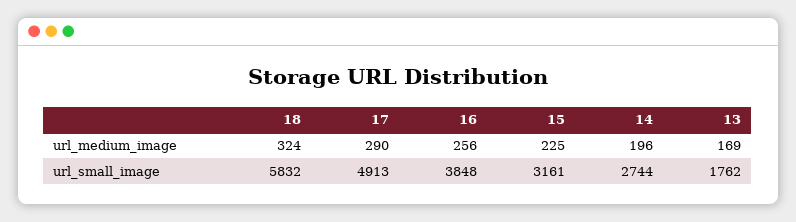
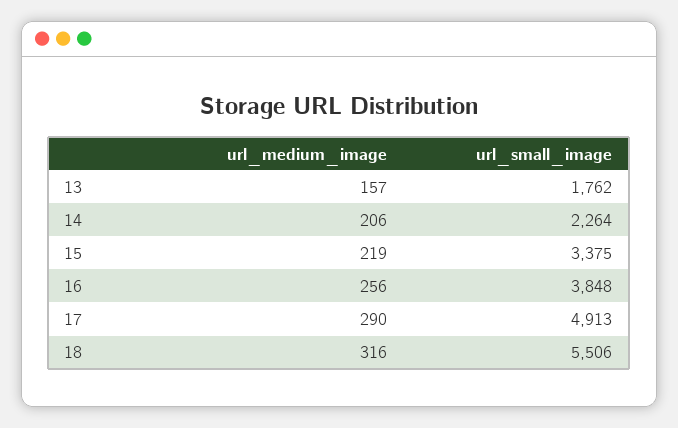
18, url_medium_image: 324 -> 316
15, url_medium_image: 225 -> 219
14, url_medium_image: 196 -> 206
13, url_medium_image: 169 -> 157
18, url_small_image: 5832 -> 5506
15, url_small_image: 3161 -> 3375
14, url_small_image: 2744 -> 2264

